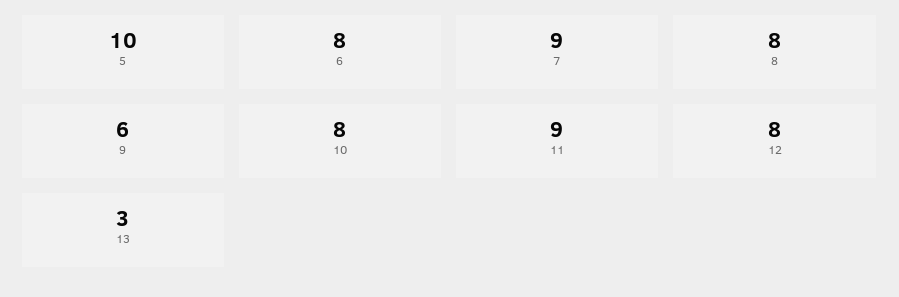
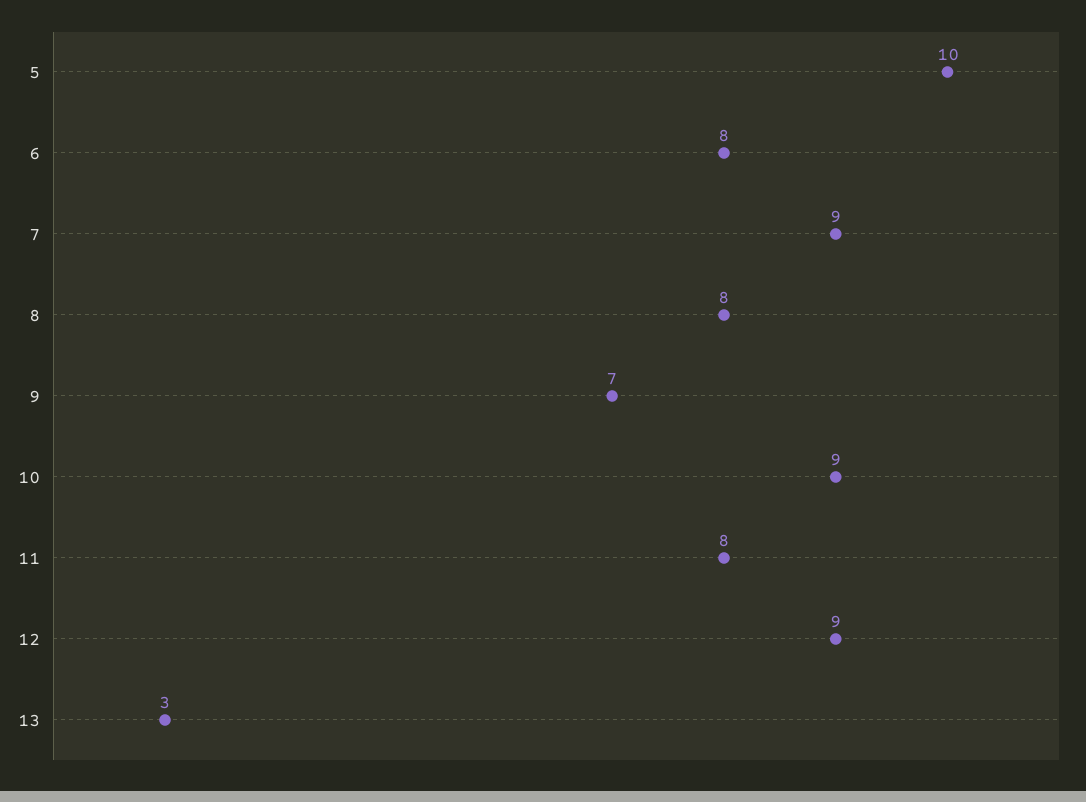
9: 6 -> 7
10: 8 -> 9
11: 9 -> 8
12: 8 -> 9

